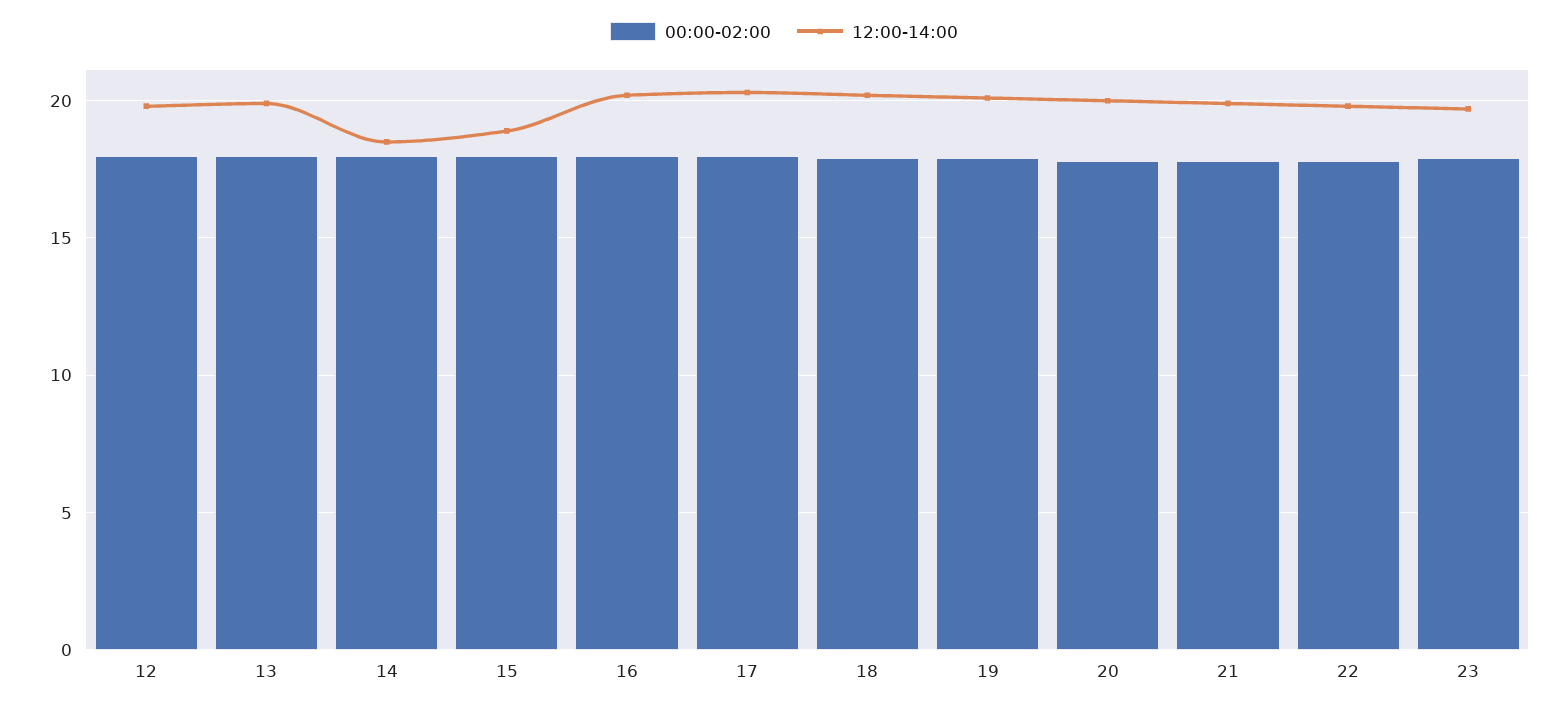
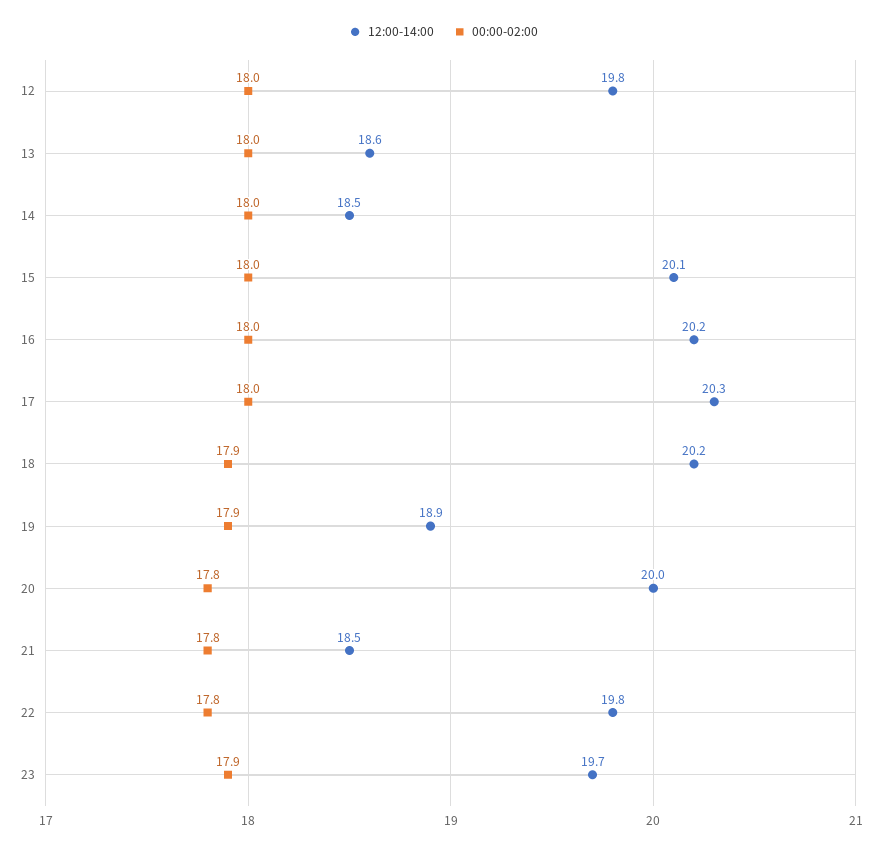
12:00-14:00, 13: 20 -> 18.6
12:00-14:00, 15: 19 -> 20.1
12:00-14:00, 19: 20 -> 18.9
12:00-14:00, 21: 20 -> 18.5

